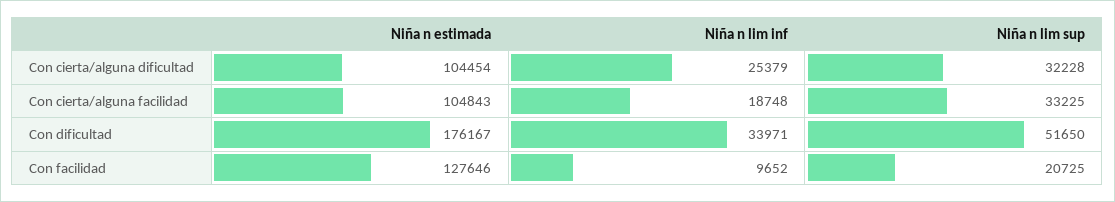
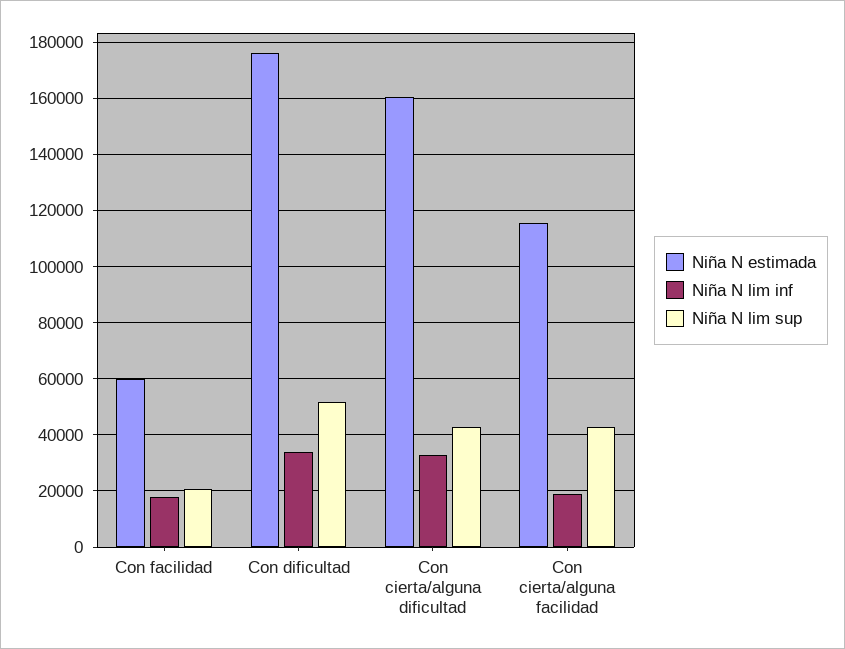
Niña n estimada, Con cierta/alguna dificultad: 104454 -> 160000
Niña n lim inf, Con cierta/alguna dificultad: 25379 -> 32500
Niña n lim sup, Con cierta/alguna dificultad: 32228 -> 42500
Niña n estimada, Con cierta/alguna facilidad: 104843 -> 115000
Niña n lim sup, Con cierta/alguna facilidad: 33225 -> 42500
Niña n estimada, Con facilidad: 127646 -> 60000
Niña n lim inf, Con facilidad: 9652 -> 17500

